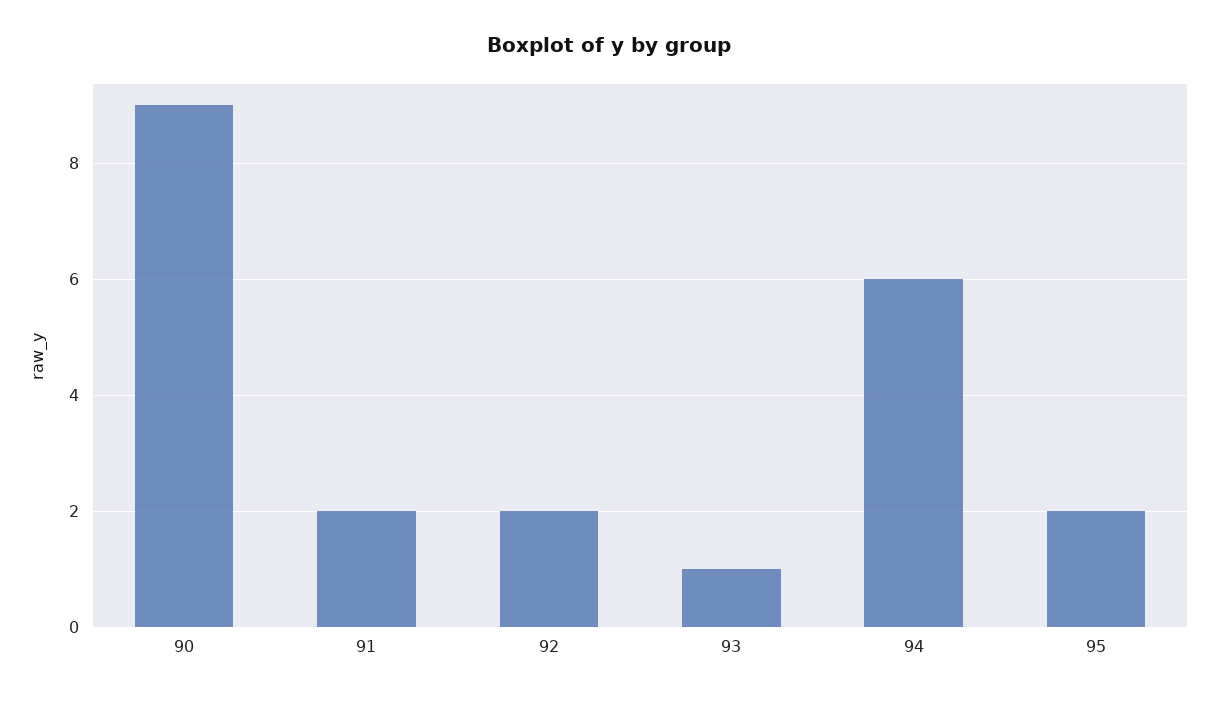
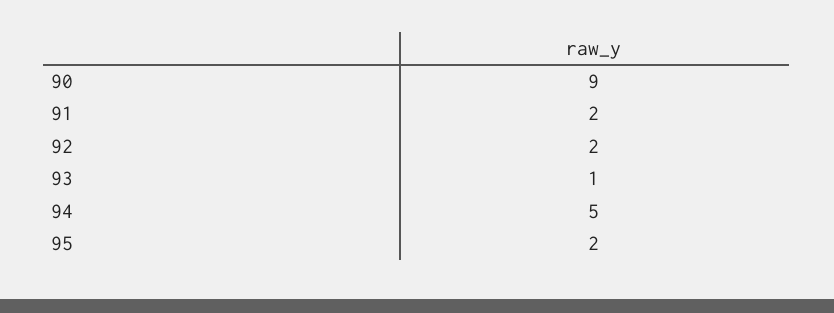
94: 6 -> 5

